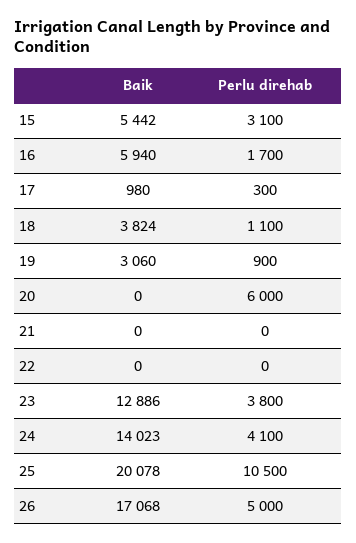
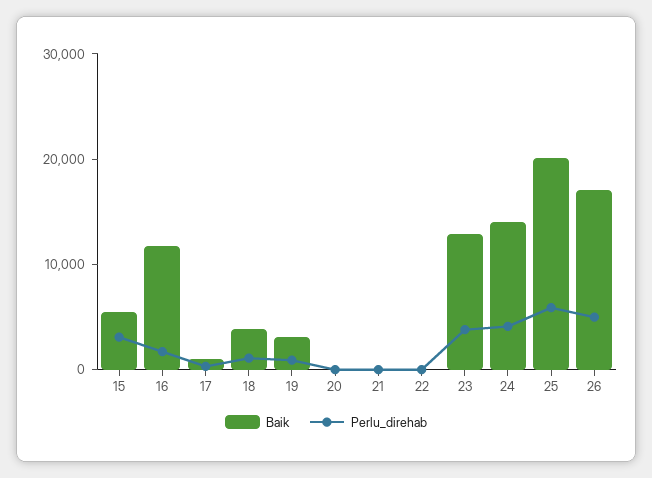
Baik, 16: 5940 -> 12000
Perlu direhab, 20: 6000 -> 0
Perlu direhab, 25: 10500 -> 6000

